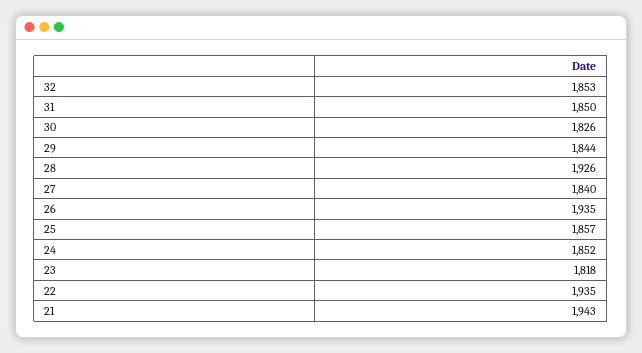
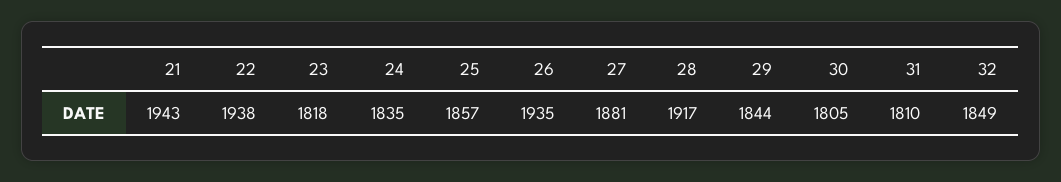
32: 1853 -> 1849
31: 1850 -> 1810
30: 1826 -> 1805
28: 1926 -> 1917
27: 1840 -> 1881
24: 1852 -> 1835
22: 1935 -> 1938

